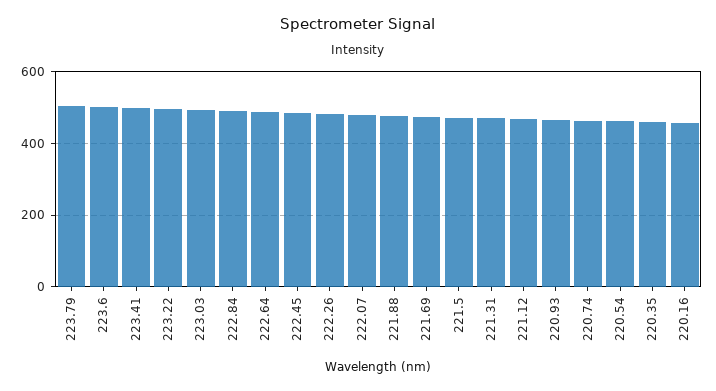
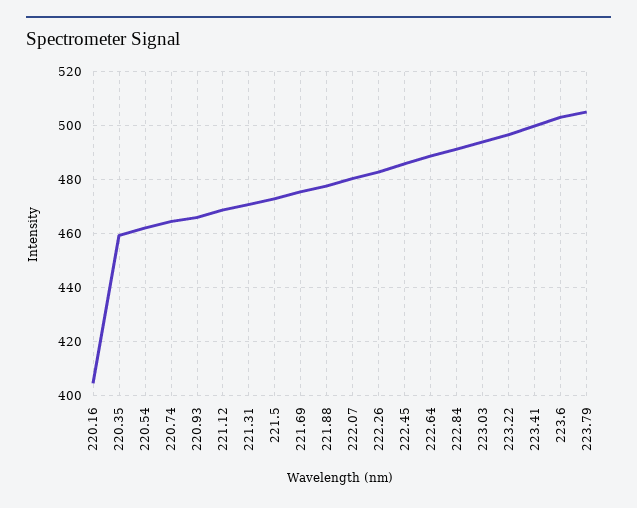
220.16: 460 -> 405

